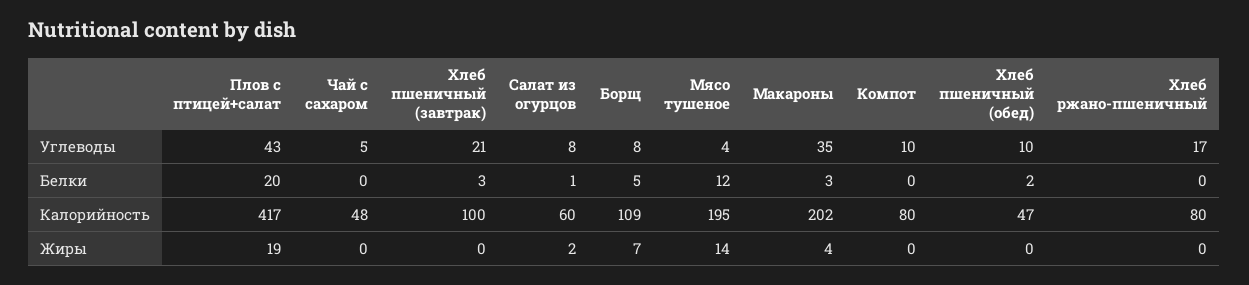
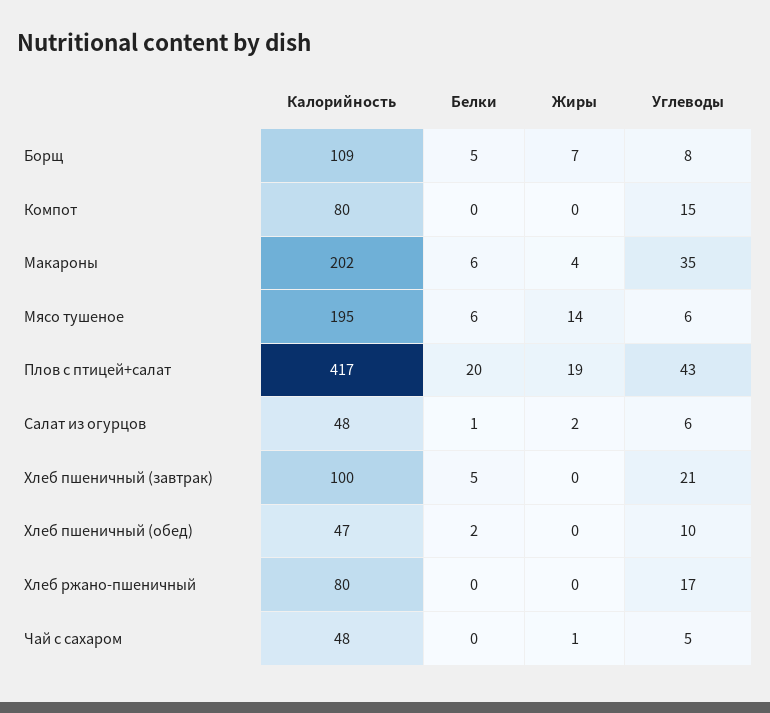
Салат из огурцов, Углеводы: 8 -> 6
Мясо тушеное, Углеводы: 4 -> 6
Компот, Углеводы: 10 -> 15
Хлеб пшеничный (завтрак), Белки: 3 -> 5
Мясо тушеное, Белки: 12 -> 6
Макароны, Белки: 3 -> 6
Салат из огурцов, Калорийность: 60 -> 48
Чай с сахаром, Жиры: 0 -> 1

